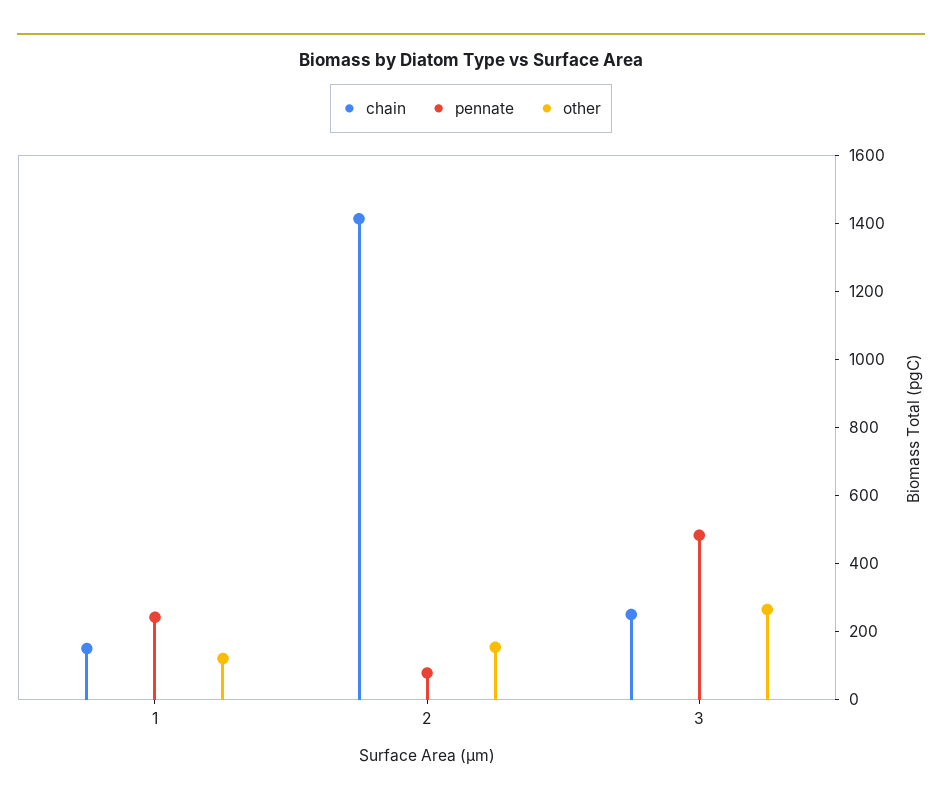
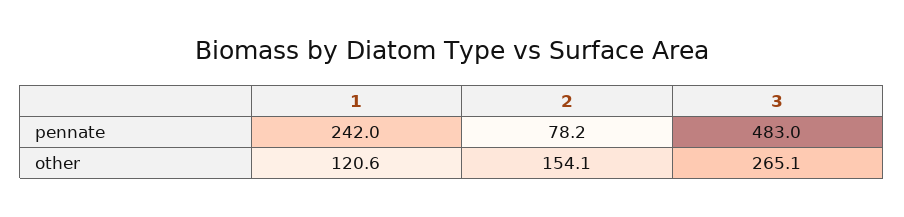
chain, 1: 150 -> none
chain, 2: 1400 -> none
chain, 3: 250 -> none

